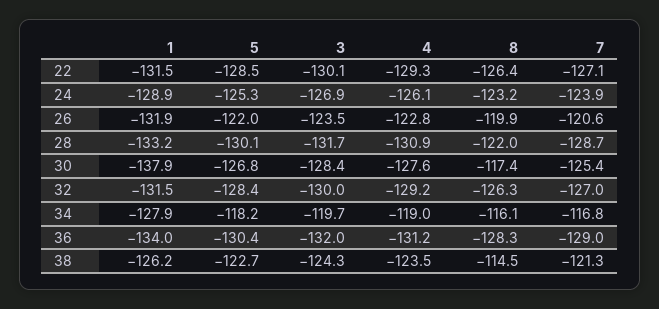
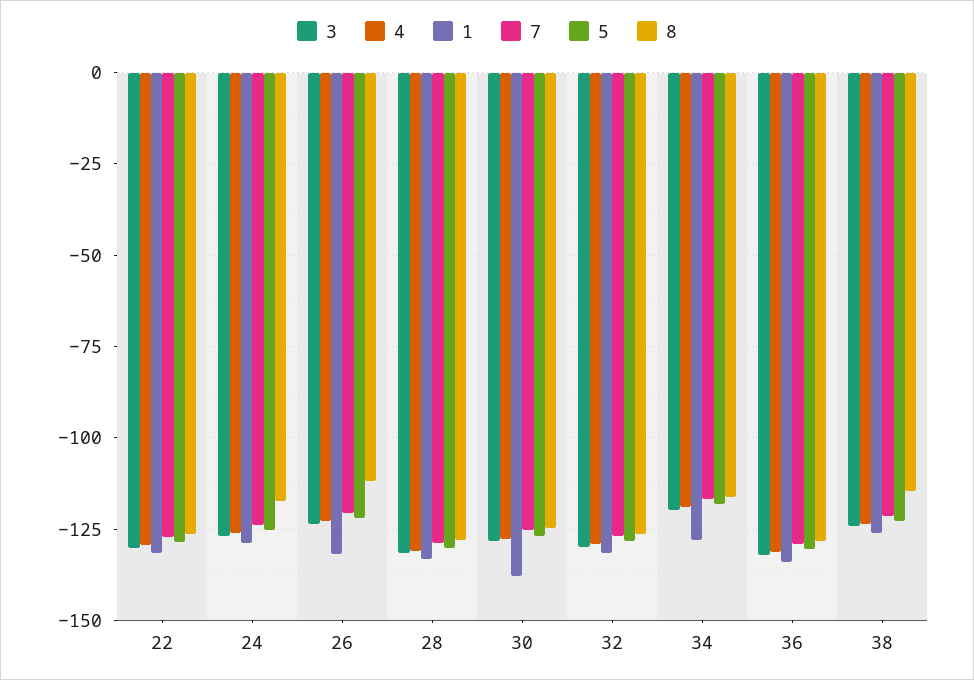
8, 24: -123.2 -> -117.5
8, 26: -119.9 -> -112.5
8, 28: -122 -> -127.5
8, 30: -117.4 -> -125

